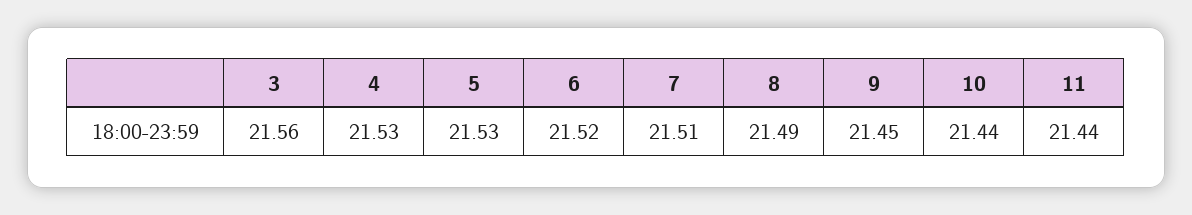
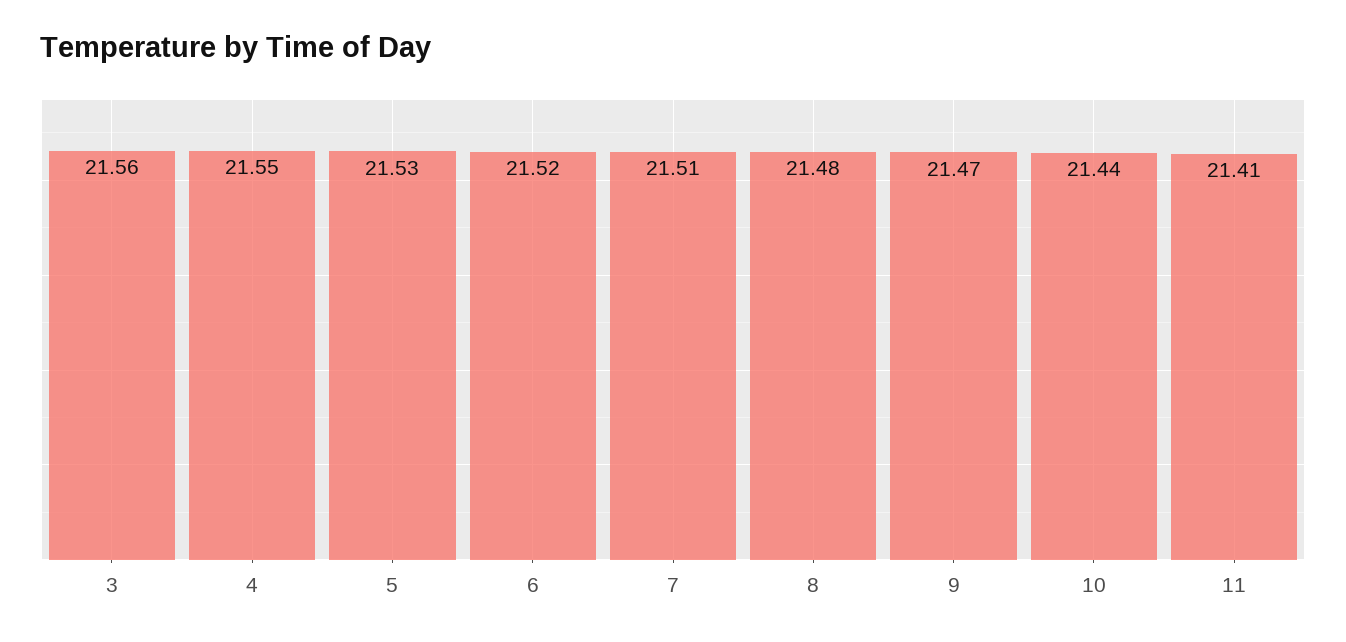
4: 21.53 -> 21.55
8: 21.49 -> 21.48
9: 21.45 -> 21.47
11: 21.44 -> 21.41

